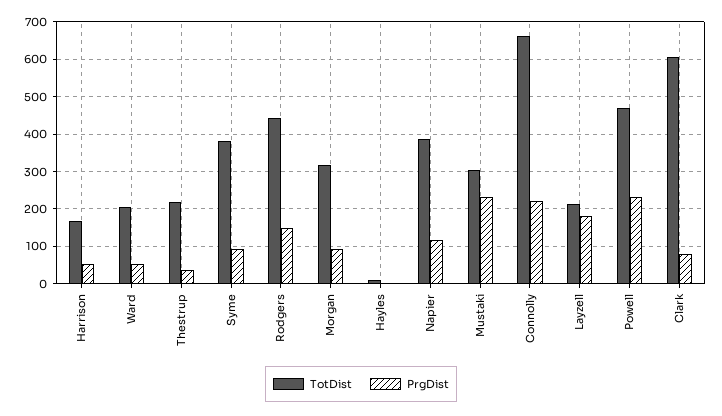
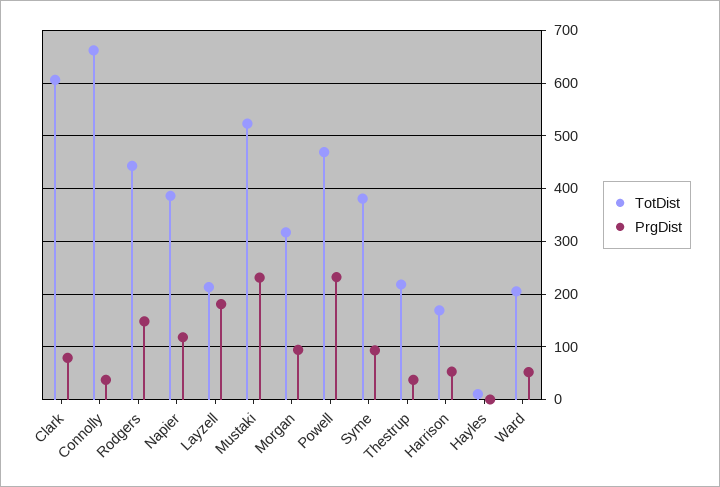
TotDist, Mustaki: 300 -> 520
PrgDist, Connolly: 220 -> 40

